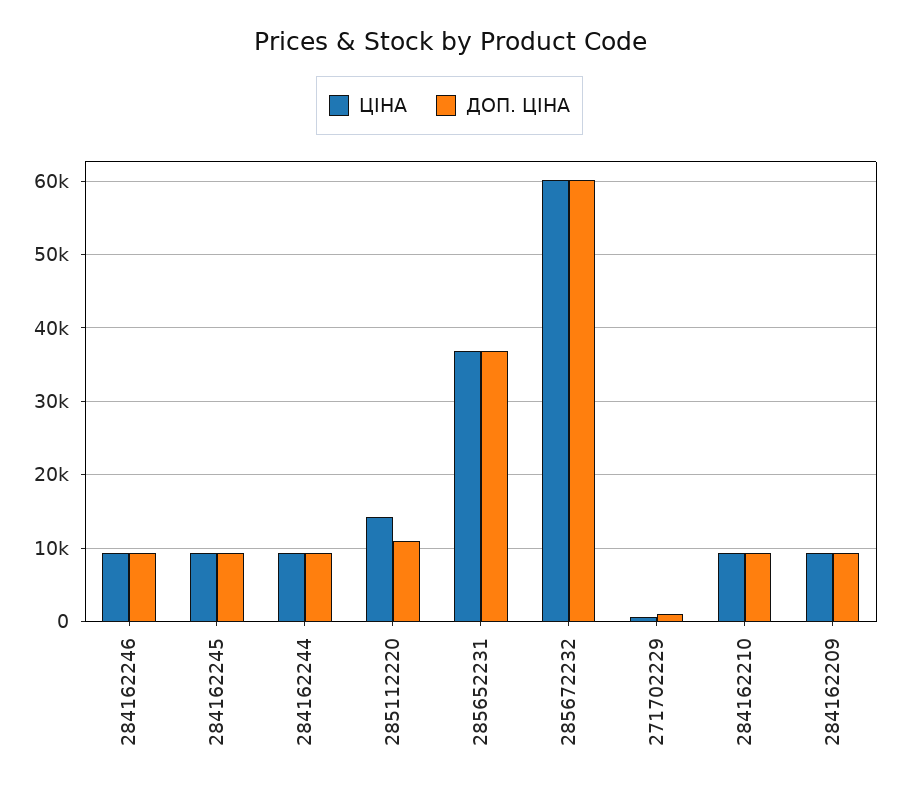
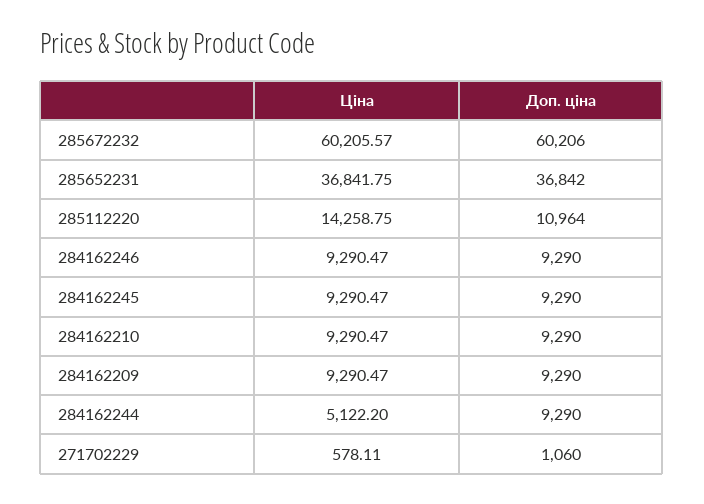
ЦІНА, 284162244: 9000 -> 5122.2

